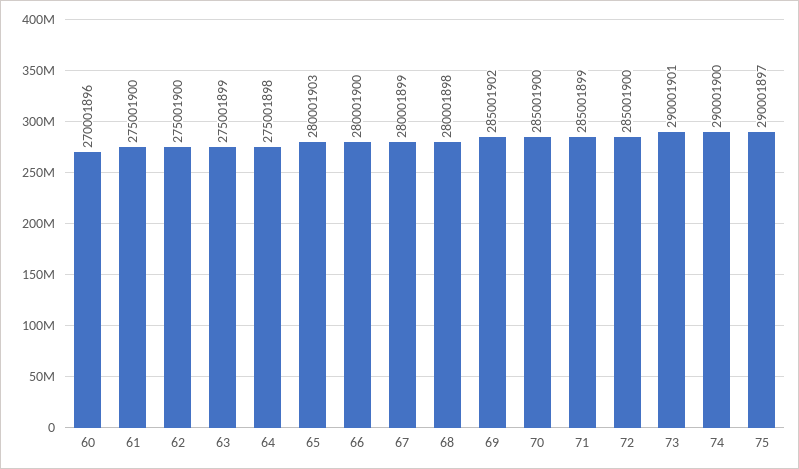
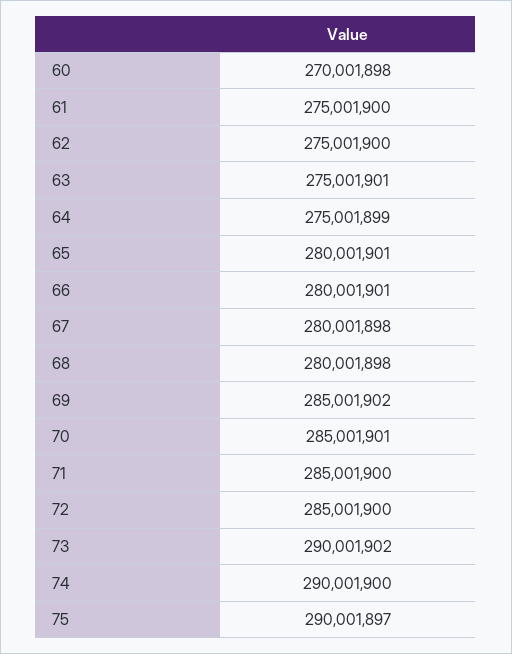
60: 270001896 -> 270001898
63: 275001899 -> 275001901
64: 275001898 -> 275001899
65: 280001903 -> 280001901
66: 280001900 -> 280001901
67: 280001899 -> 280001898
70: 285001900 -> 285001901
71: 285001899 -> 285001900
73: 290001901 -> 290001902

